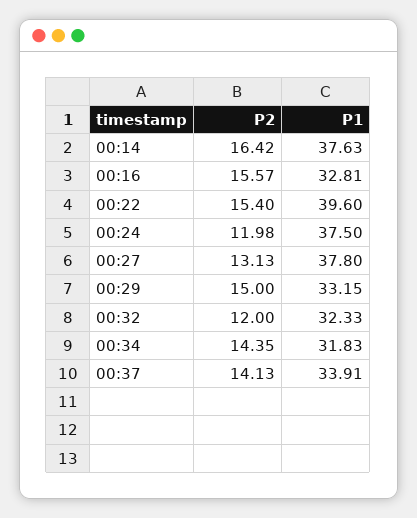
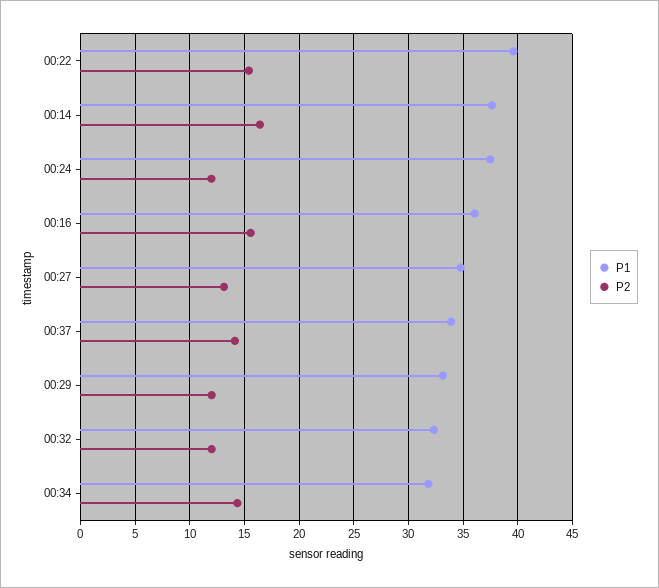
P1, 00:16: 32.81 -> 36
P1, 00:27: 37.8 -> 35
P2, 00:29: 15 -> 12

